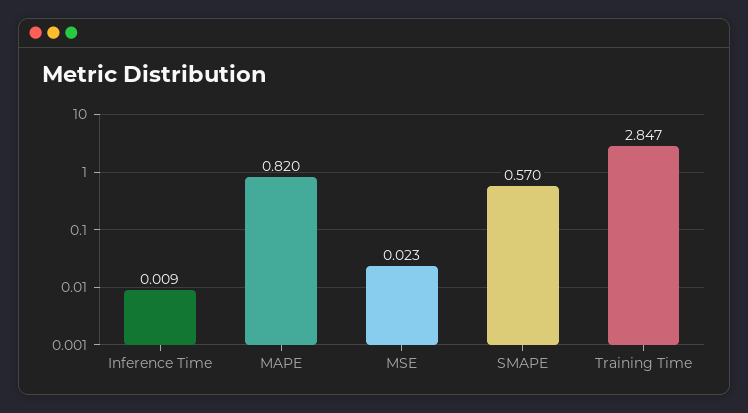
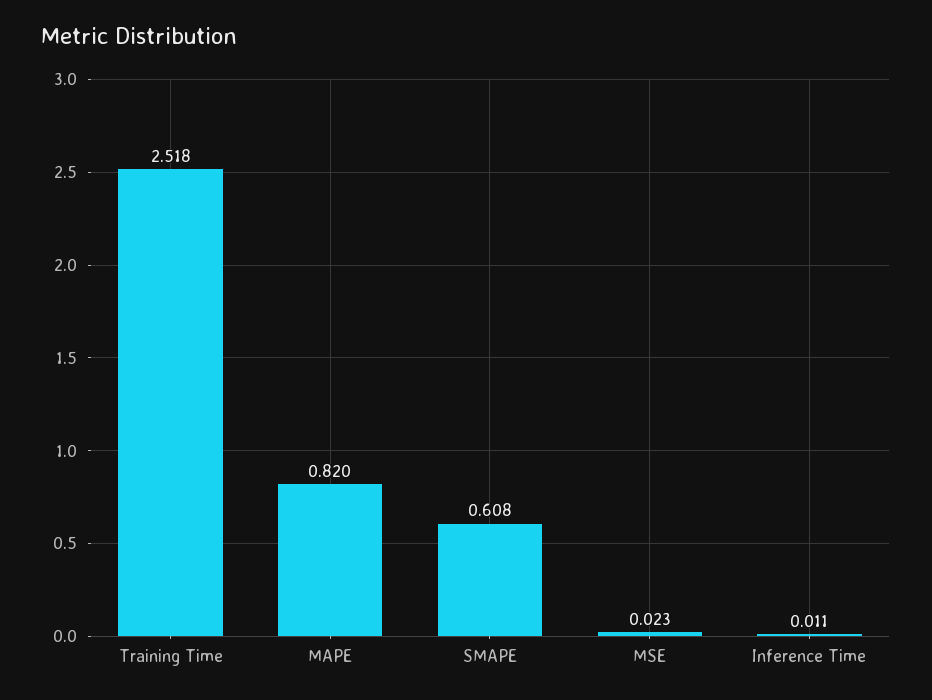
Inference Time: 0.009 -> 0.011
SMAPE: 0.57 -> 0.608
Training Time: 2.847 -> 2.518

